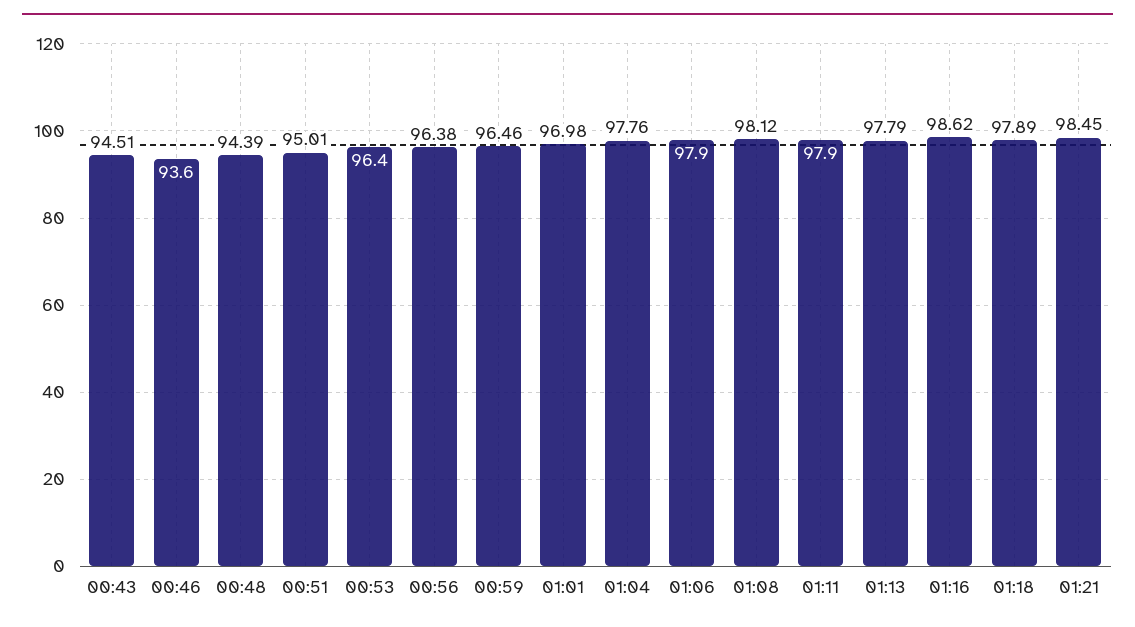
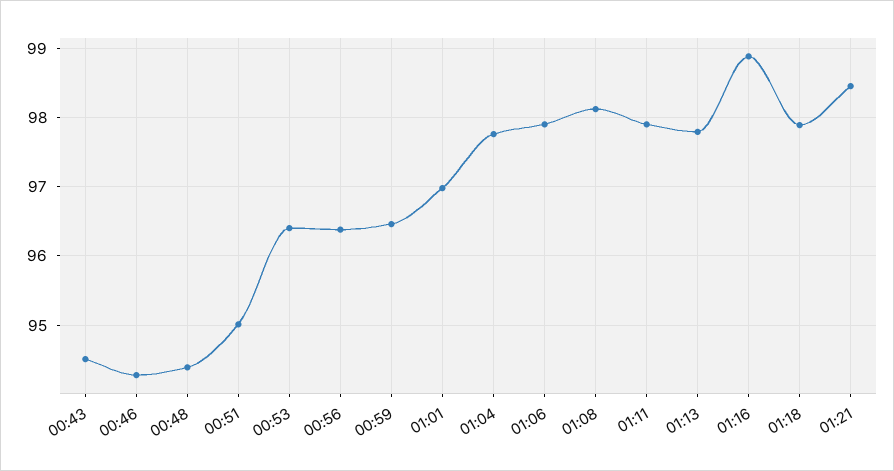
00:46: 93.6 -> 94.3
01:16: 98.62 -> 98.9

